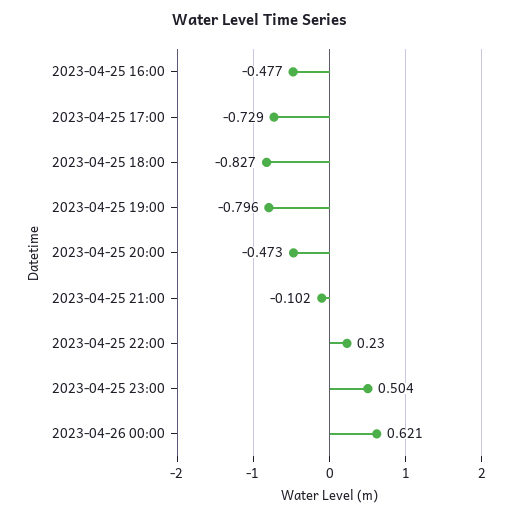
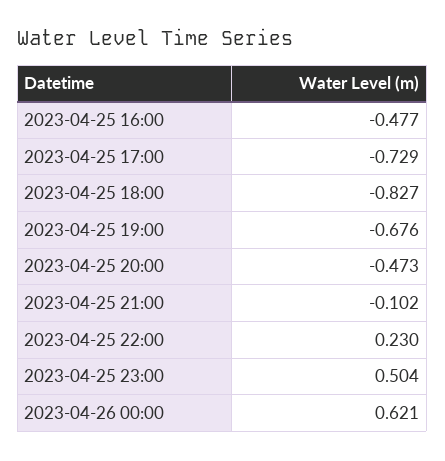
2023-04-25 19:00: -0.796 -> -0.676

